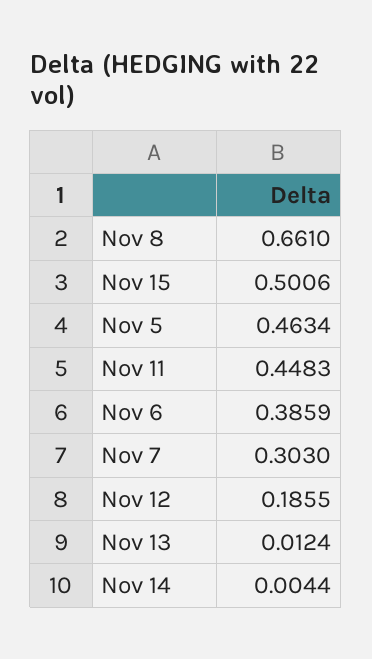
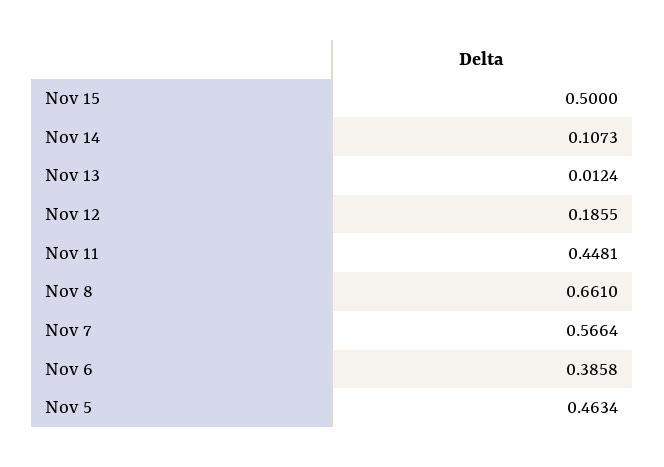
Nov 15: 0.5006 -> 0.5
Nov 11: 0.4483 -> 0.4481
Nov 6: 0.3859 -> 0.3858
Nov 7: 0.303 -> 0.5664
Nov 14: 0.0044 -> 0.1073

